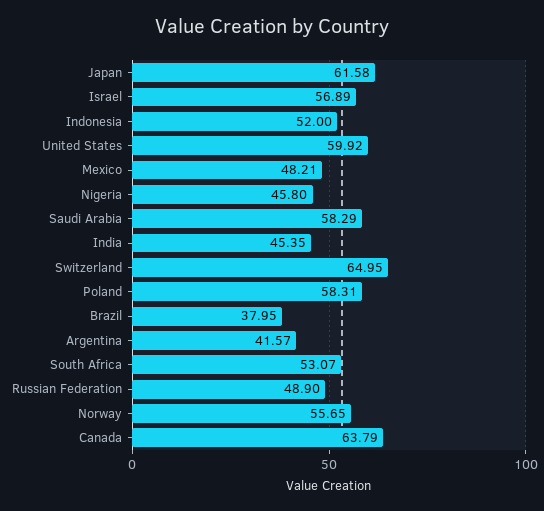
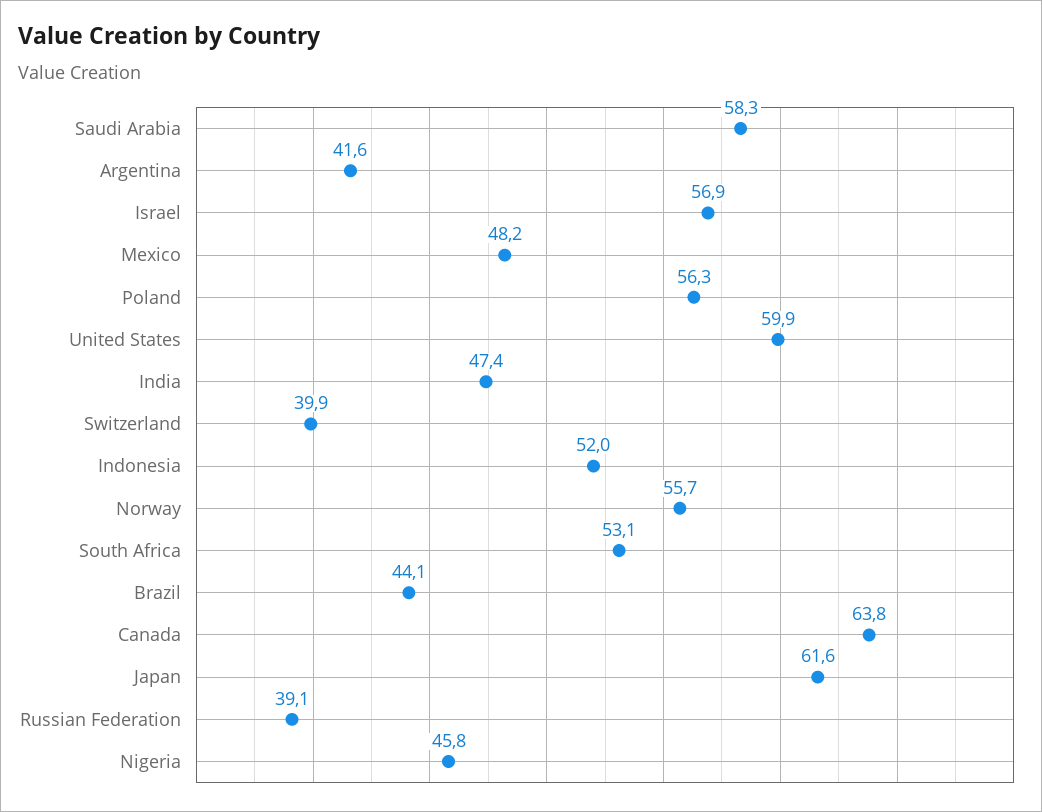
India: 45.35 -> 47.4
Switzerland: 64.95 -> 39.9
Poland: 58.31 -> 56.3
Brazil: 37.95 -> 44.1
Russian Federation: 48.9 -> 39.1

